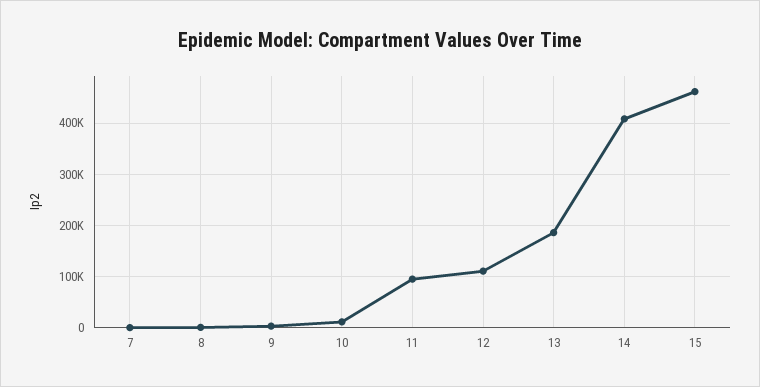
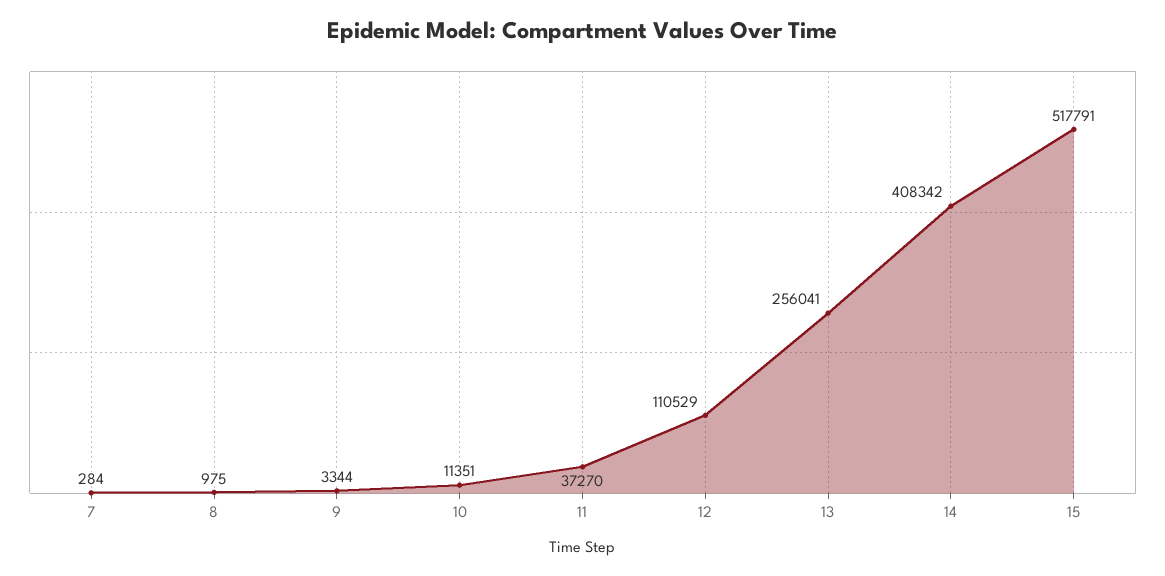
11: 100000 -> 37270
13: 180000 -> 256041
15: 460000 -> 517791

